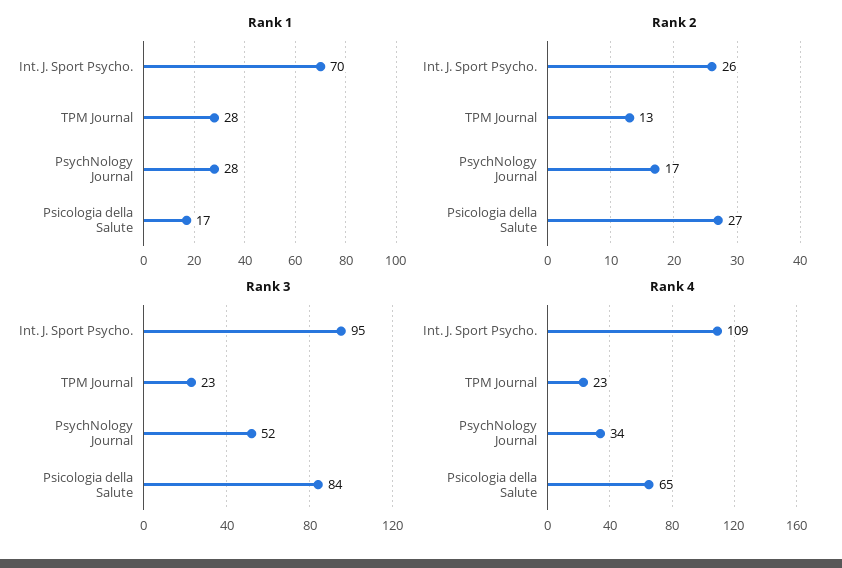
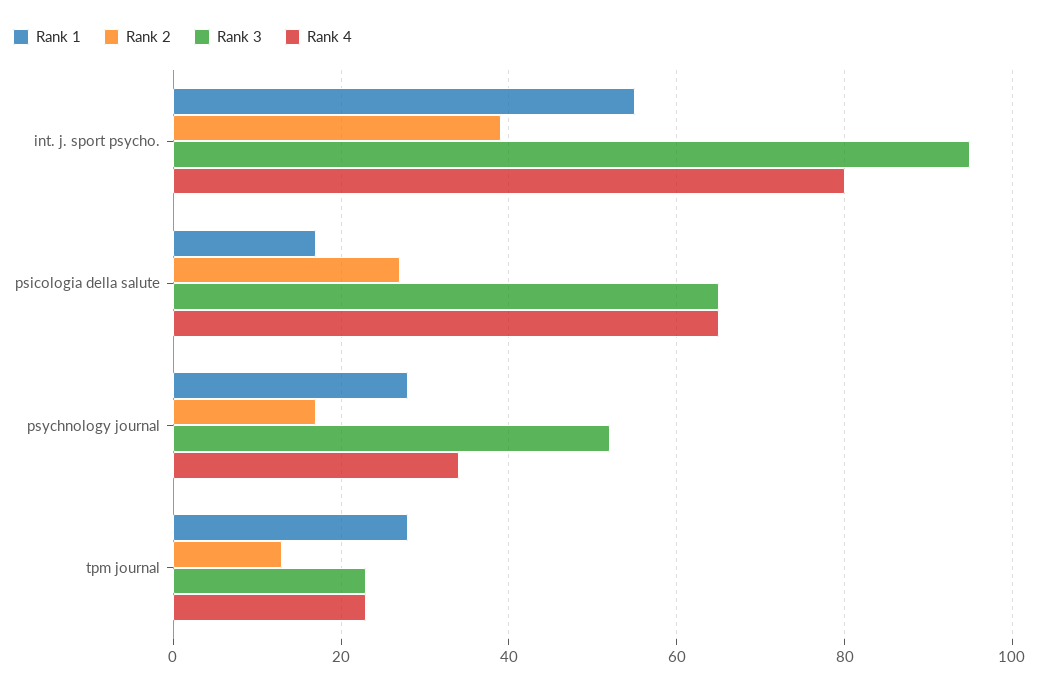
Rank 1, Int. J. Sport Psycho.: 70 -> 55
Rank 2, Int. J. Sport Psycho.: 26 -> 40
Rank 3, Psicologia della Salute: 84 -> 65
Rank 4, Int. J. Sport Psycho.: 109 -> 80

